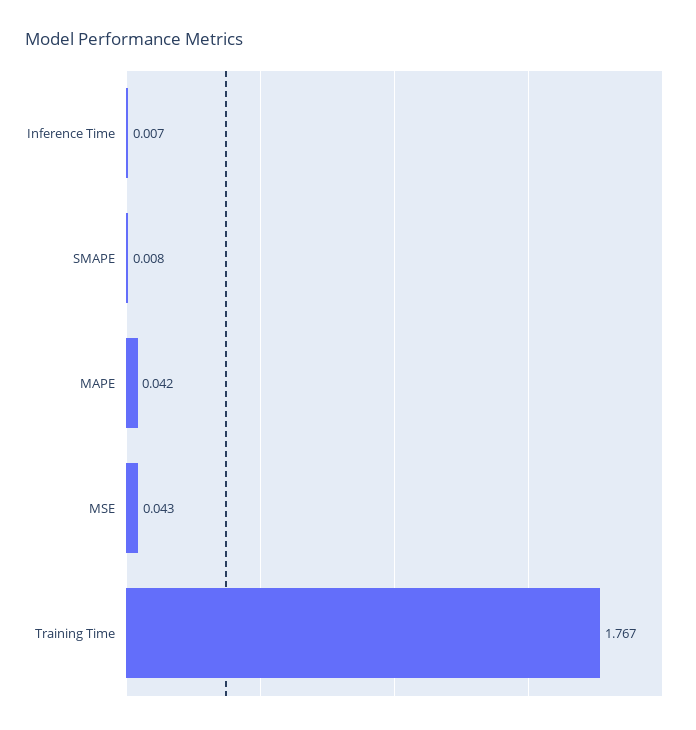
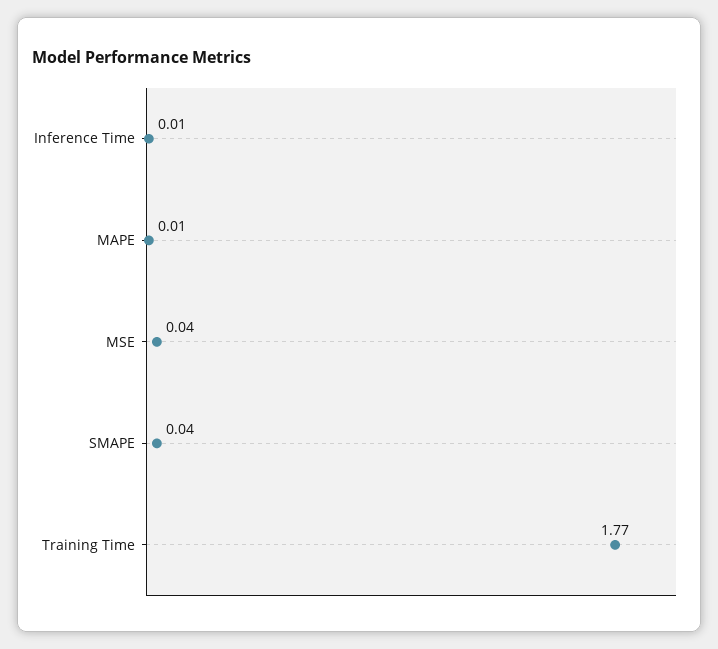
SMAPE: 0.008 -> 0.04
MAPE: 0.042 -> 0.01

